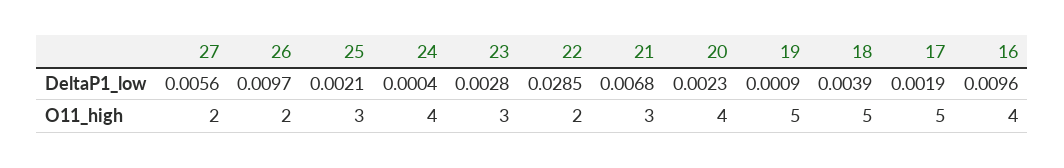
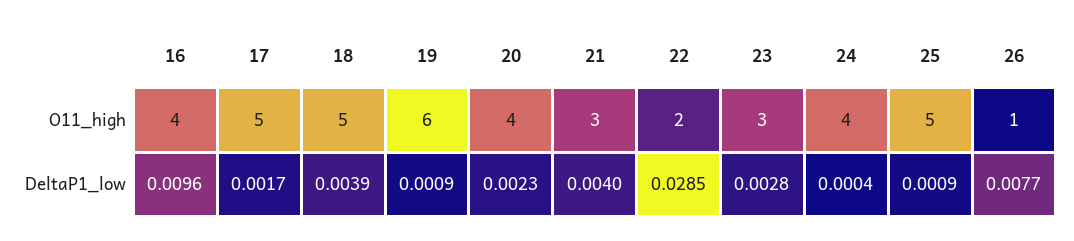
27, DeltaP1_low: 0.0056 -> none
26, DeltaP1_low: 0.0097 -> 0.0077
25, DeltaP1_low: 0.0021 -> 0.0009
21, DeltaP1_low: 0.0068 -> 0.004
17, DeltaP1_low: 0.0019 -> 0.0017
27, O11_high: 2 -> none
26, O11_high: 2 -> 1
25, O11_high: 3 -> 5
19, O11_high: 5 -> 6

